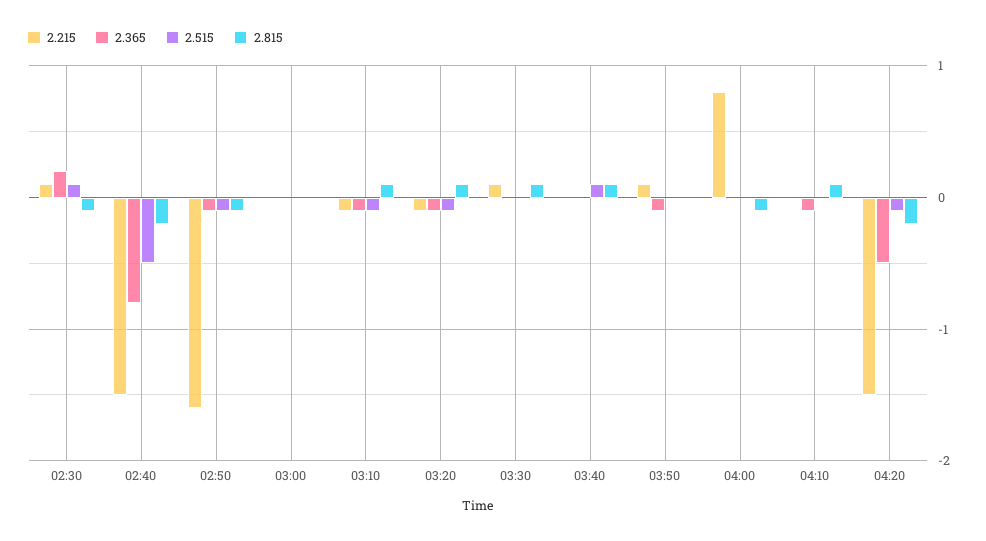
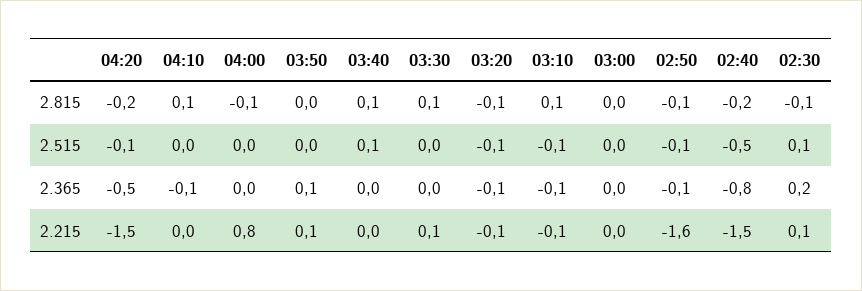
2.815, 03:20: 0.1 -> -0.1
2.365, 03:50: -0.1 -> 0.1

